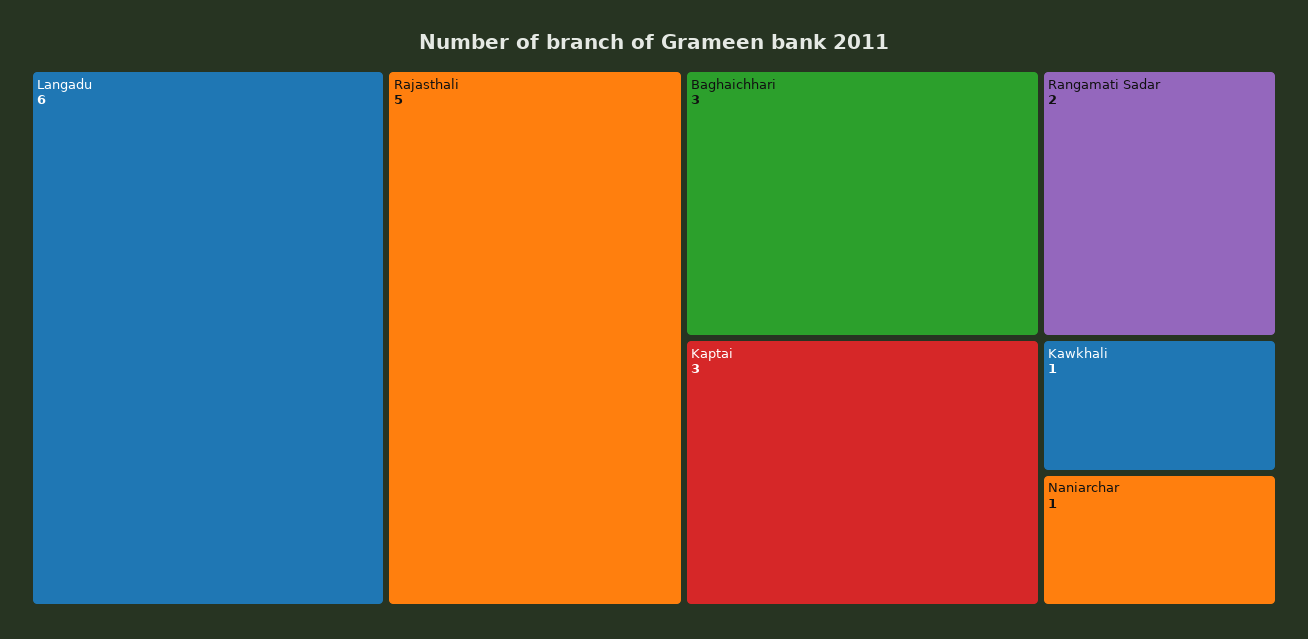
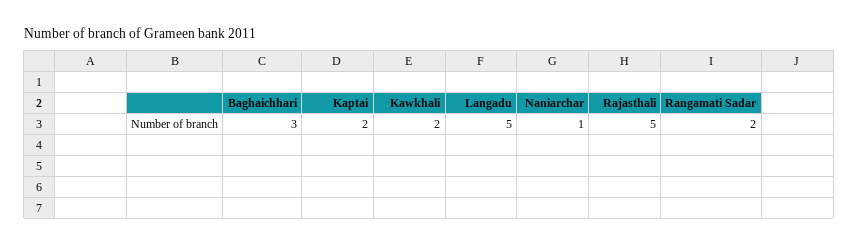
Langadu: 6 -> 5
Kaptai: 3 -> 2
Kawkhali: 1 -> 2

